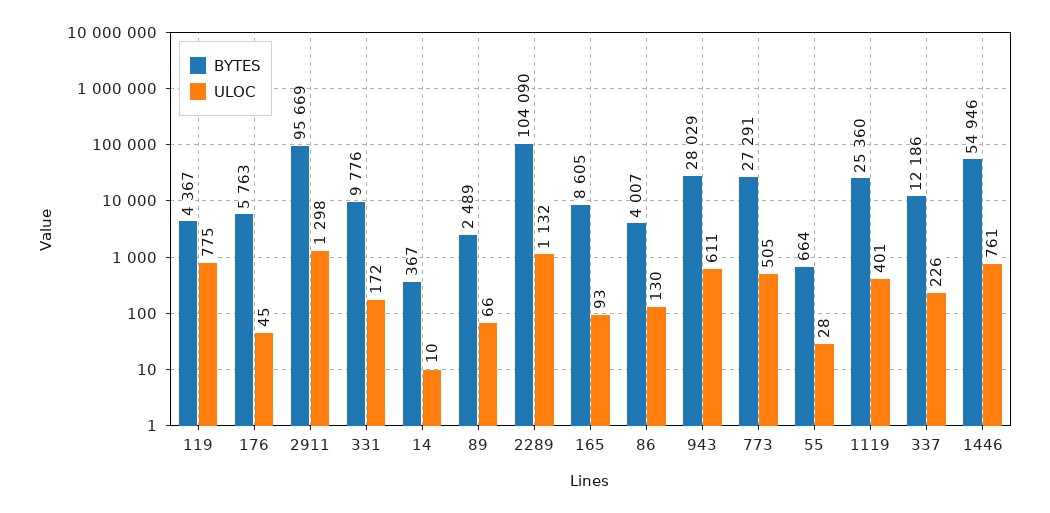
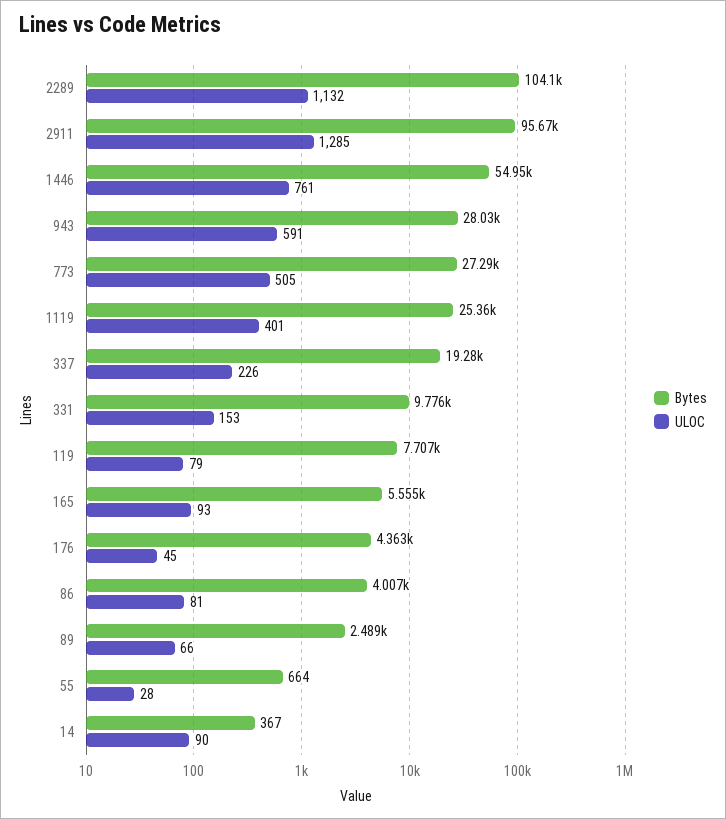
BYTES, 119: 4367 -> 7707
ULOC, 119: 775 -> 79
BYTES, 176: 5763 -> 4363
ULOC, 2911: 1298 -> 1285
ULOC, 331: 172 -> 153
ULOC, 14: 10 -> 90
BYTES, 165: 8605 -> 5555
ULOC, 86: 130 -> 81
ULOC, 943: 611 -> 591
BYTES, 337: 12186 -> 19280

